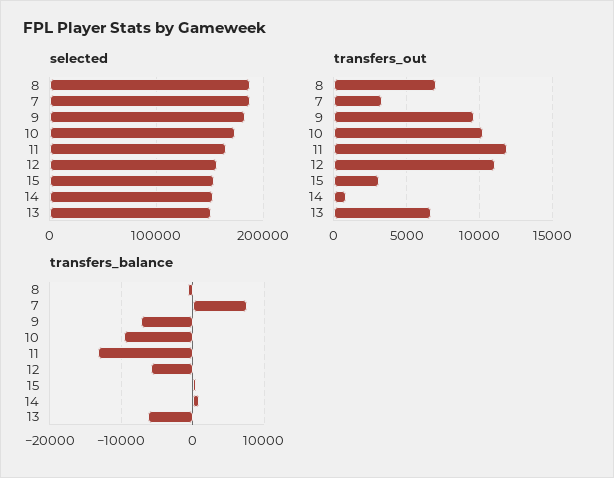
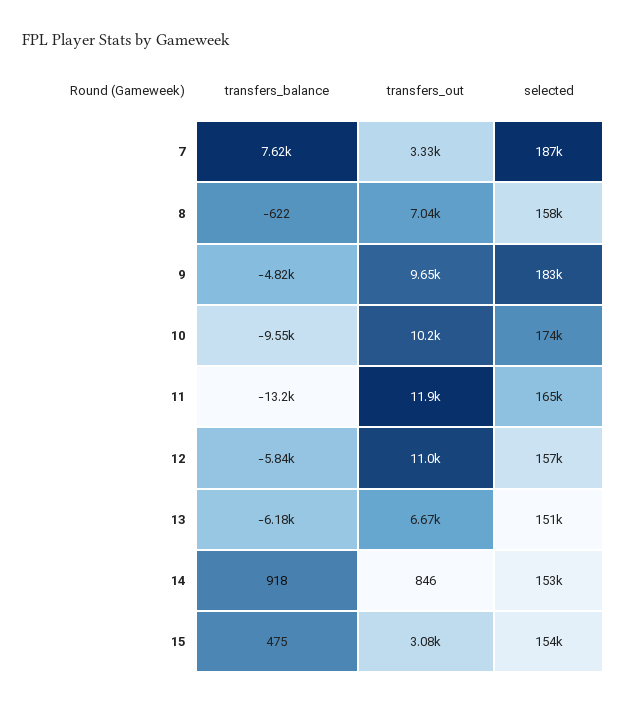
selected, 8: 190000 -> 158000
transfers_balance, 9: -7000 -> -4820

